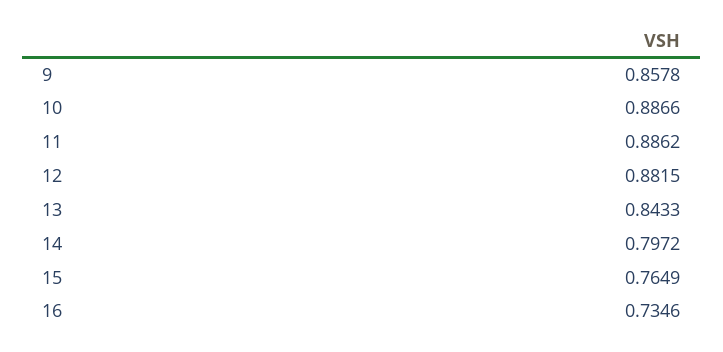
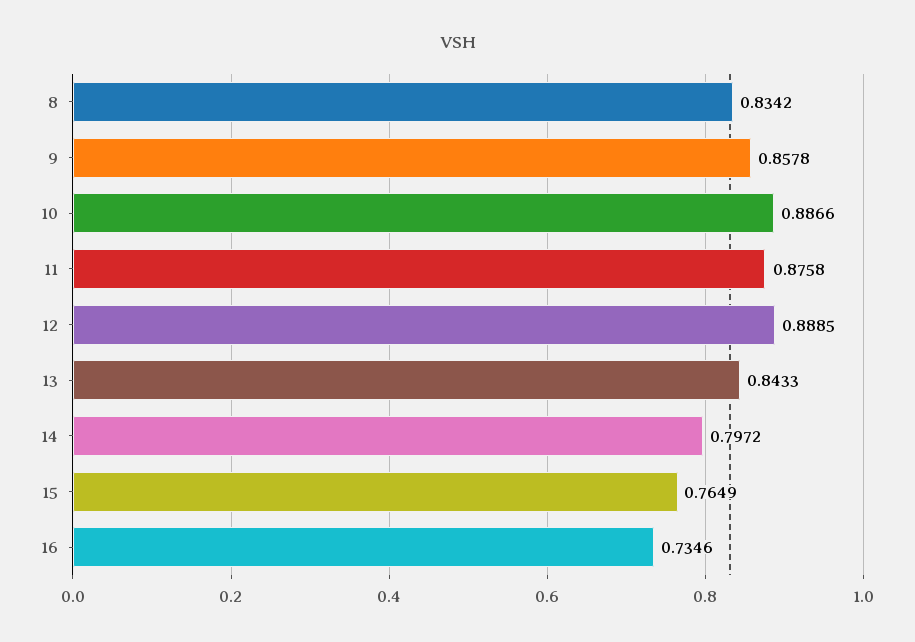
11: 0.8862 -> 0.8758
12: 0.8815 -> 0.8885
8: none -> 0.8342

